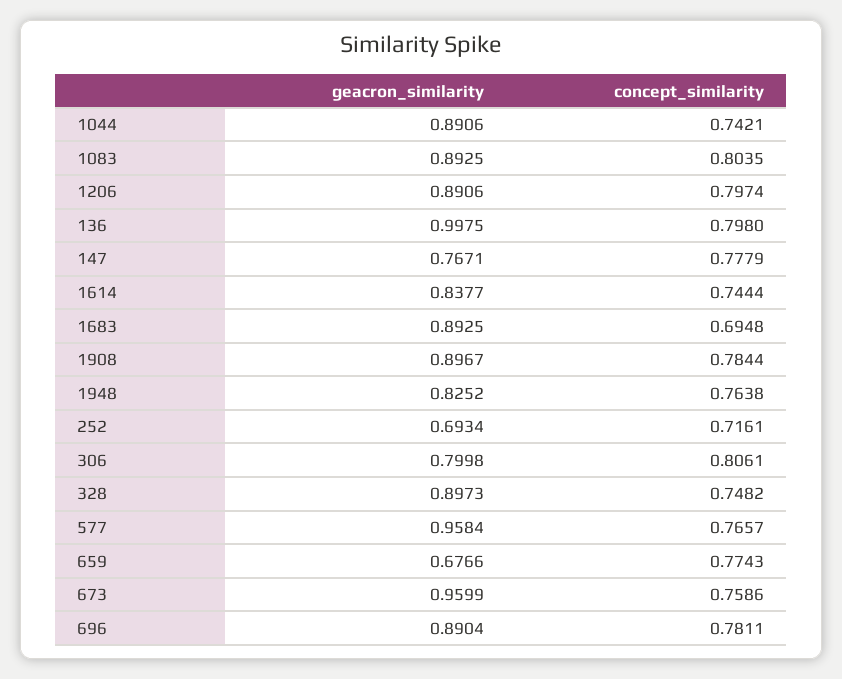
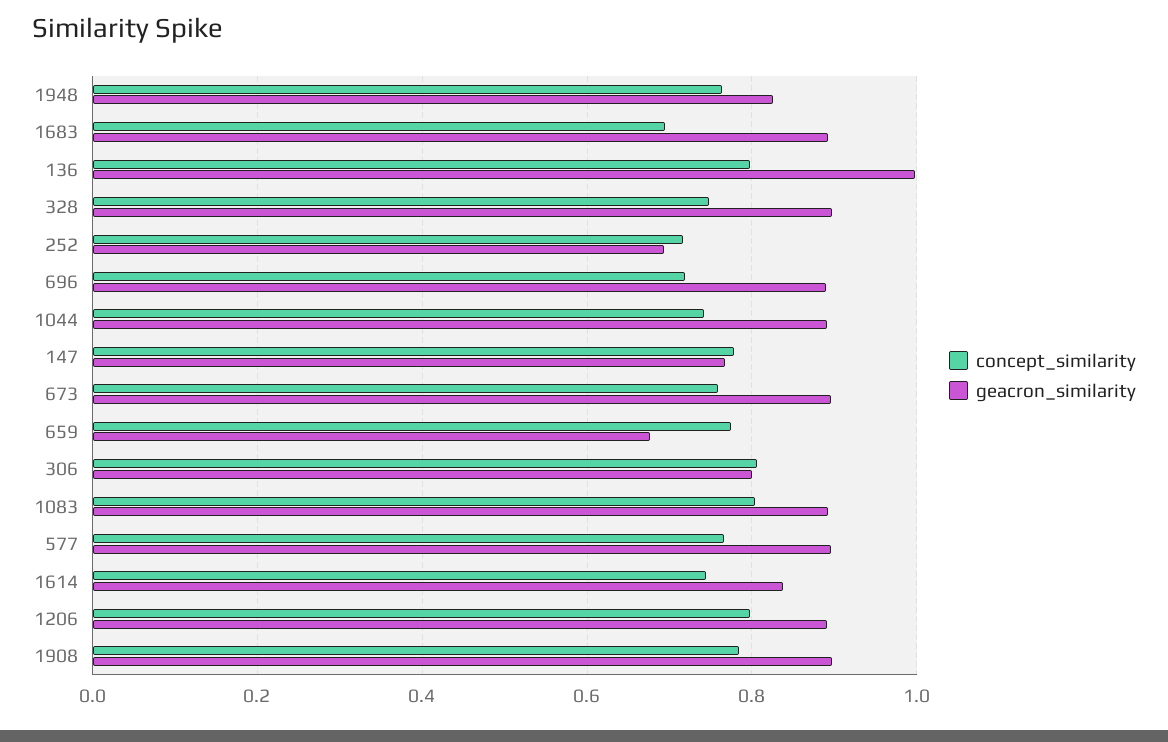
geacron_similarity, 577: 0.9584 -> 0.9
geacron_similarity, 673: 0.9599 -> 0.9
concept_similarity, 696: 0.7811 -> 0.72

